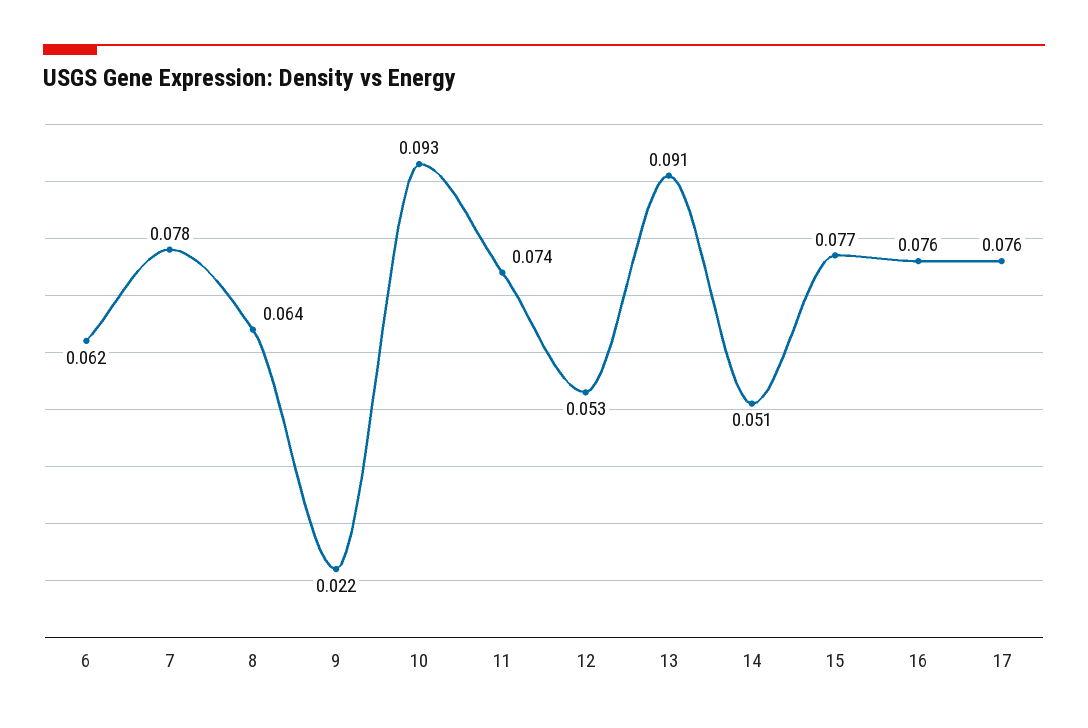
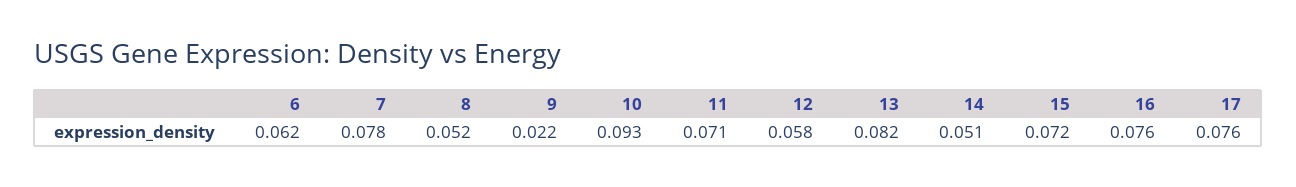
8: 0.064 -> 0.052
11: 0.074 -> 0.071
12: 0.053 -> 0.058
13: 0.091 -> 0.082
15: 0.077 -> 0.072

